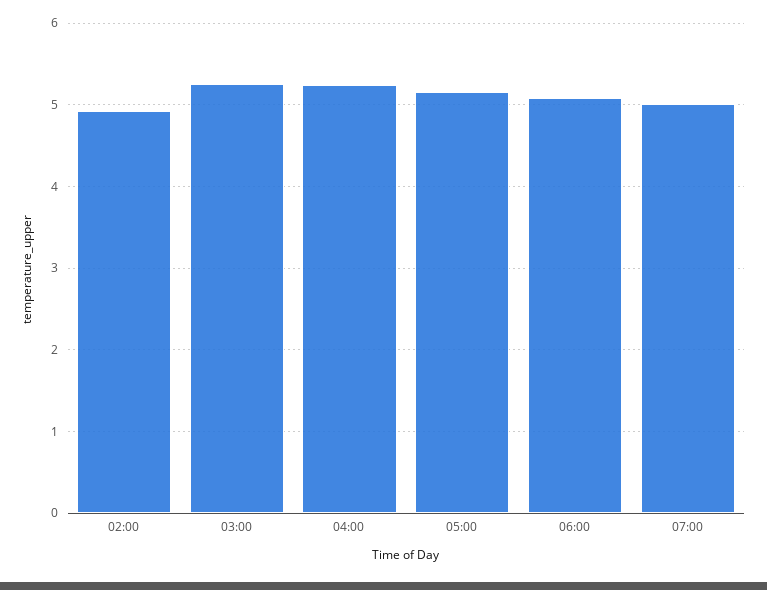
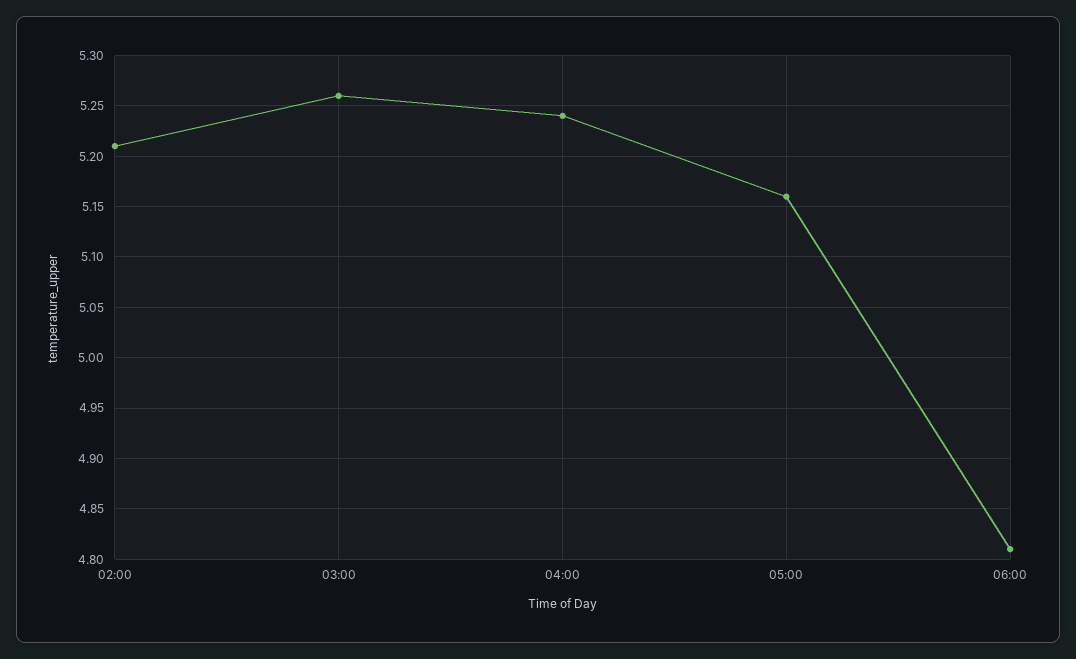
02:00: 4.9 -> 5.21
06:00: 5.1 -> 4.81
07:00: 5 -> none

